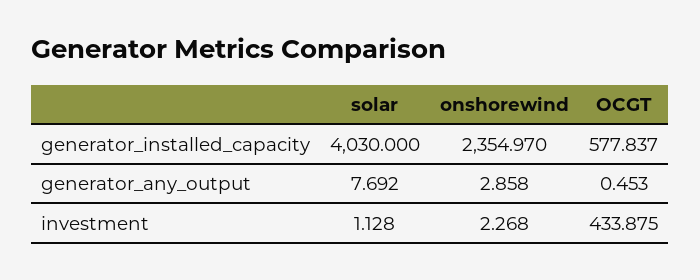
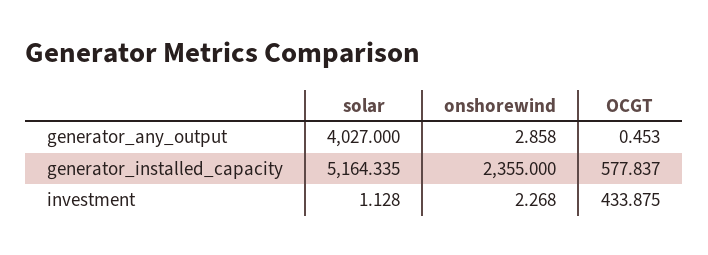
solar, generator_installed_capacity: 4030 -> 5164.335
onshorewind, generator_installed_capacity: 2354.97 -> 2355
solar, generator_any_output: 7.692 -> 4027

